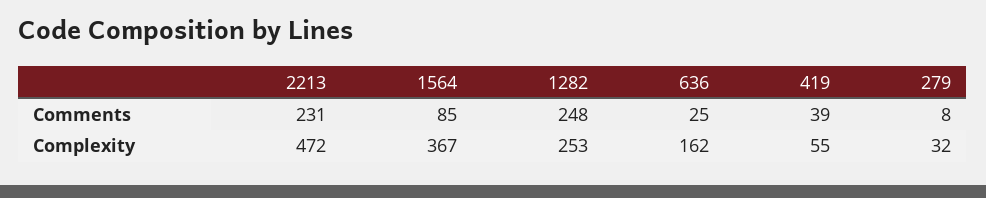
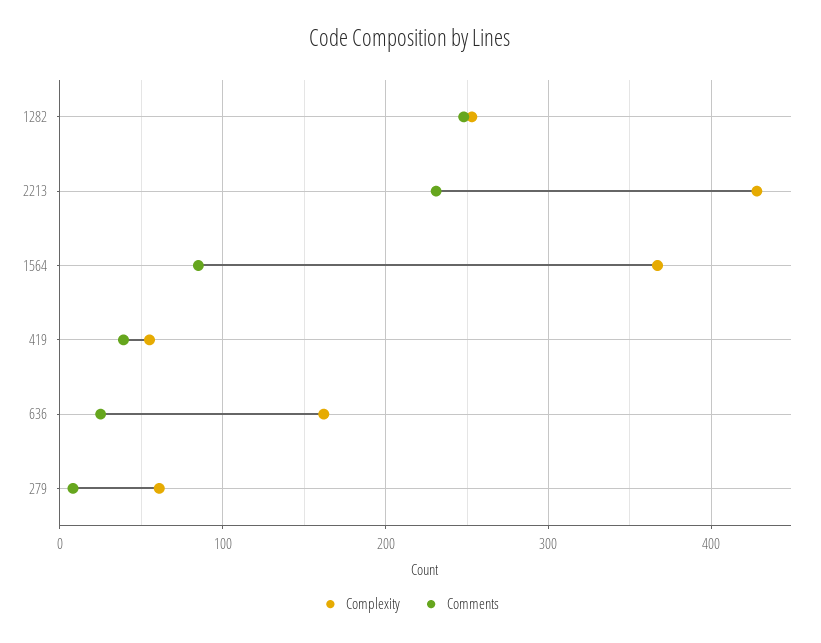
Complexity, 2213: 472 -> 430
Complexity, 279: 32 -> 60

